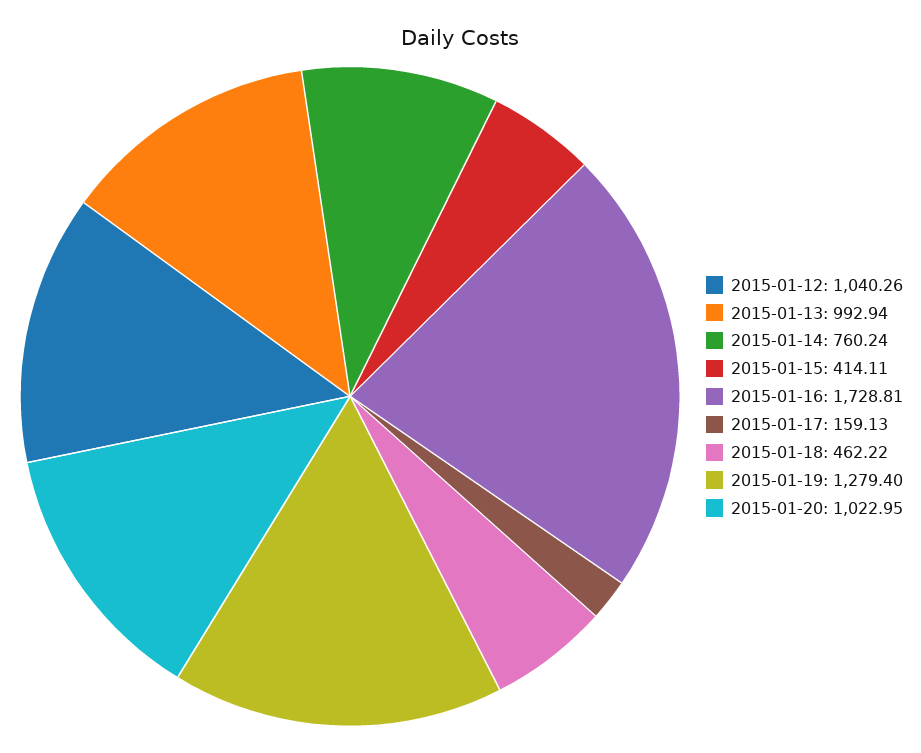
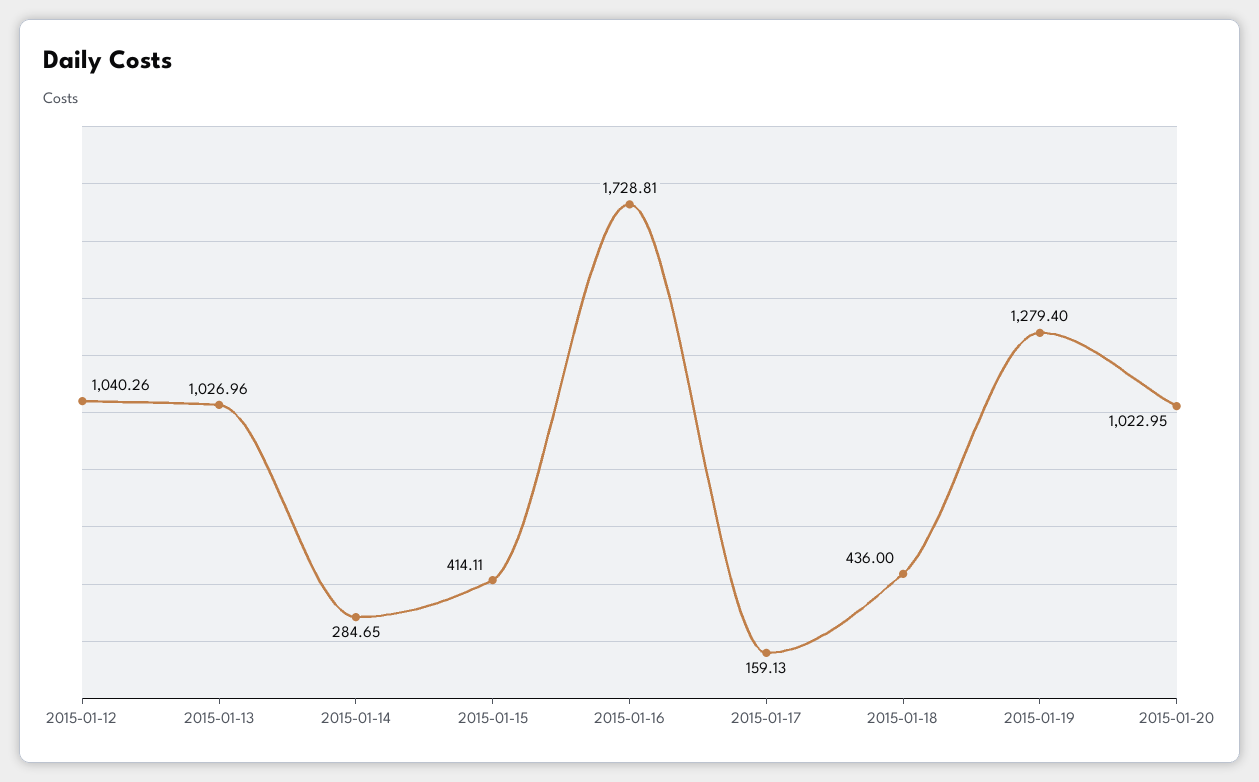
2015-01-13: 992.94 -> 1026.96
2015-01-14: 760.24 -> 284.65
2015-01-18: 462.22 -> 436

